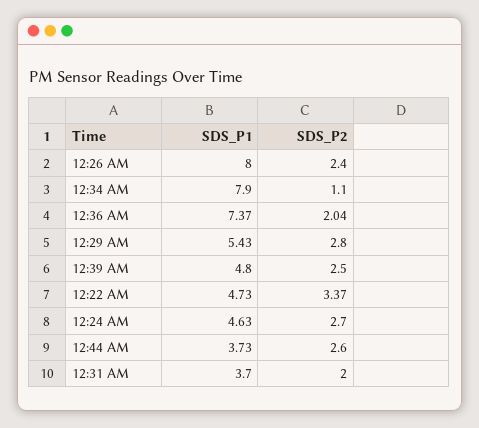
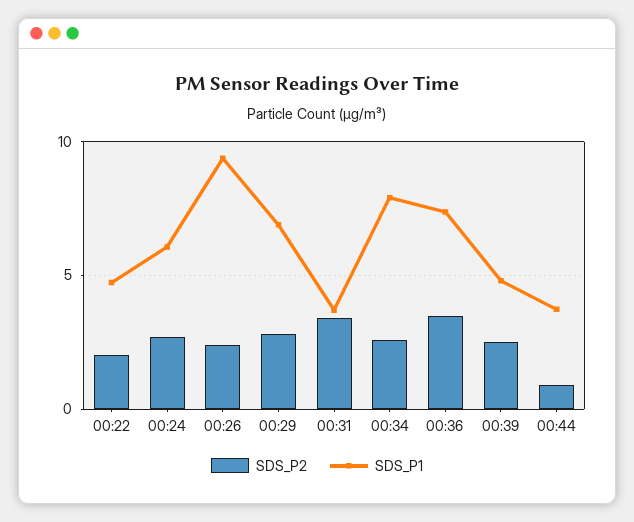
SDS_P1, 12:26 AM: 8 -> 9.5
SDS_P2, 12:34 AM: 1.1 -> 2.5
SDS_P2, 12:36 AM: 2.04 -> 3.5
SDS_P1, 12:29 AM: 5.43 -> 7
SDS_P2, 12:22 AM: 3.37 -> 2
SDS_P1, 12:24 AM: 4.63 -> 6
SDS_P2, 12:44 AM: 2.6 -> 1
SDS_P2, 12:31 AM: 2 -> 3.5

